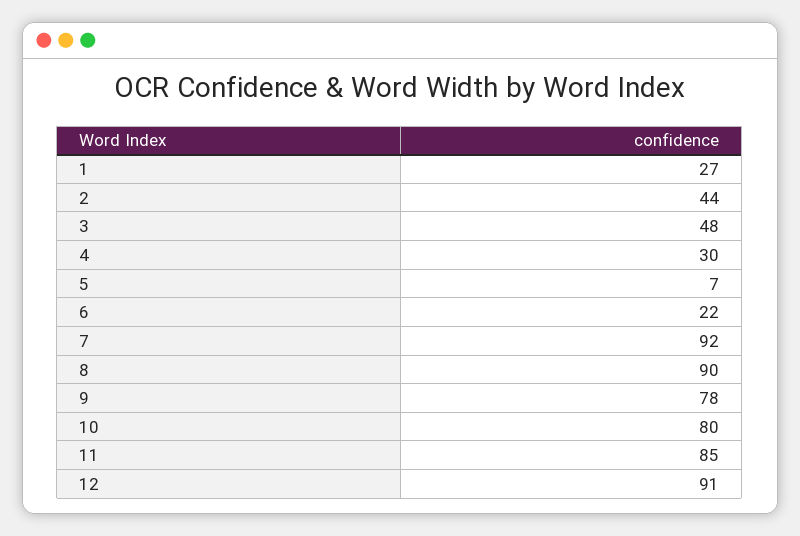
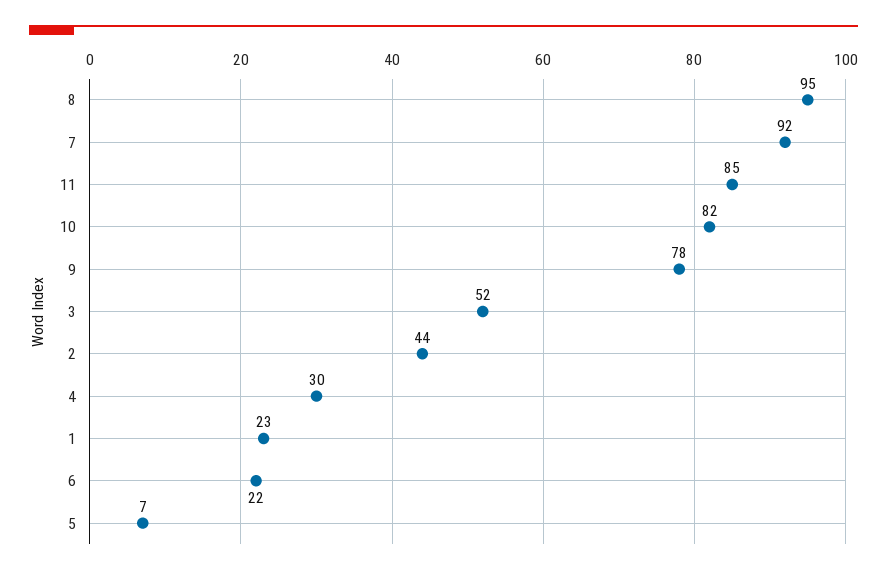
1: 27 -> 23
3: 48 -> 52
8: 90 -> 95
10: 80 -> 82
12: 91 -> none

